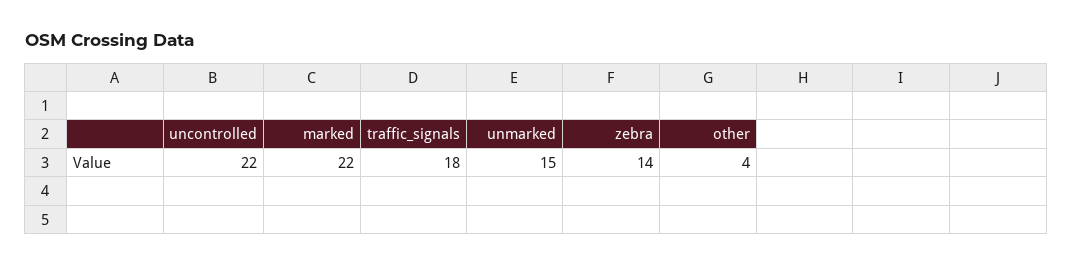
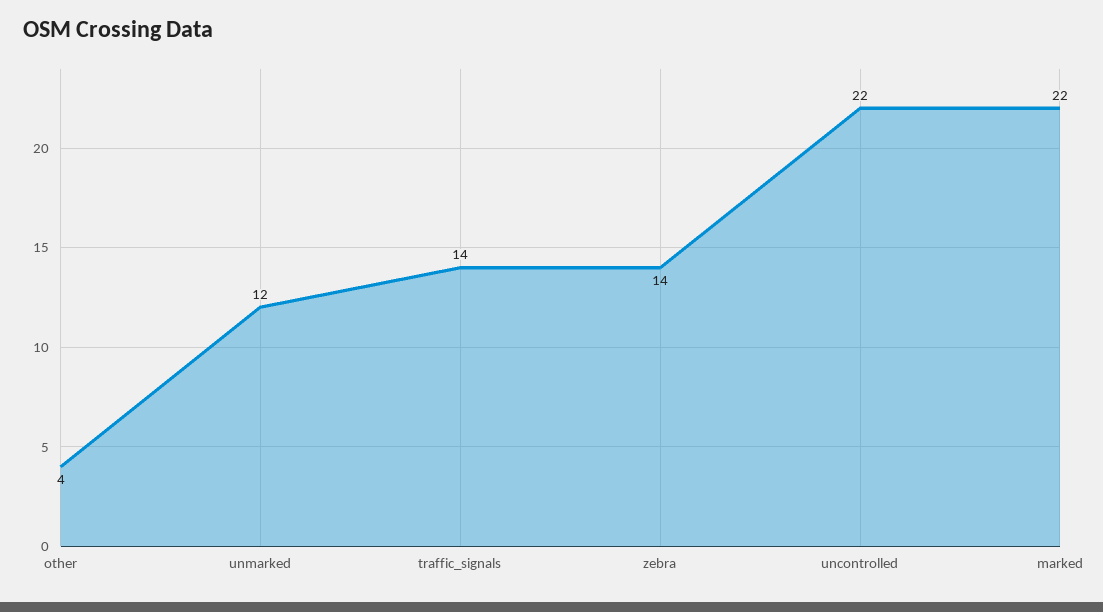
traffic_signals: 18 -> 14
unmarked: 15 -> 12

